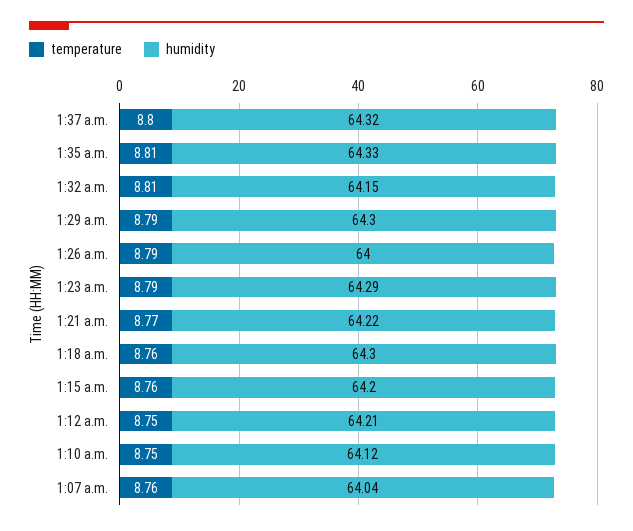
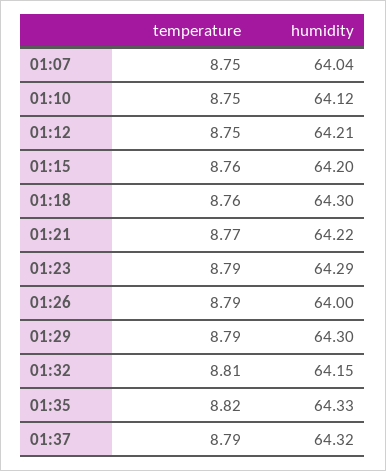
temperature, 1:37 a.m.: 8.8 -> 8.79
temperature, 1:35 a.m.: 8.81 -> 8.82
temperature, 1:07 a.m.: 8.76 -> 8.75

